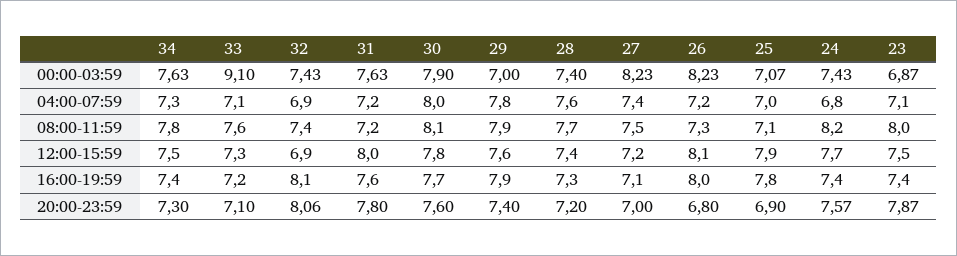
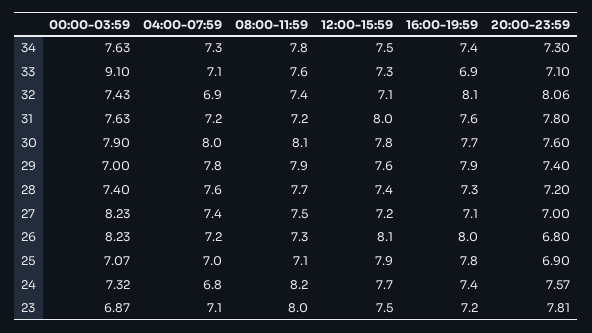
24, 00:00-03:59: 7.43 -> 7.32
32, 12:00-15:59: 6.9 -> 7.1
33, 16:00-19:59: 7.2 -> 6.9
23, 16:00-19:59: 7.4 -> 7.2
23, 20:00-23:59: 7.87 -> 7.81

